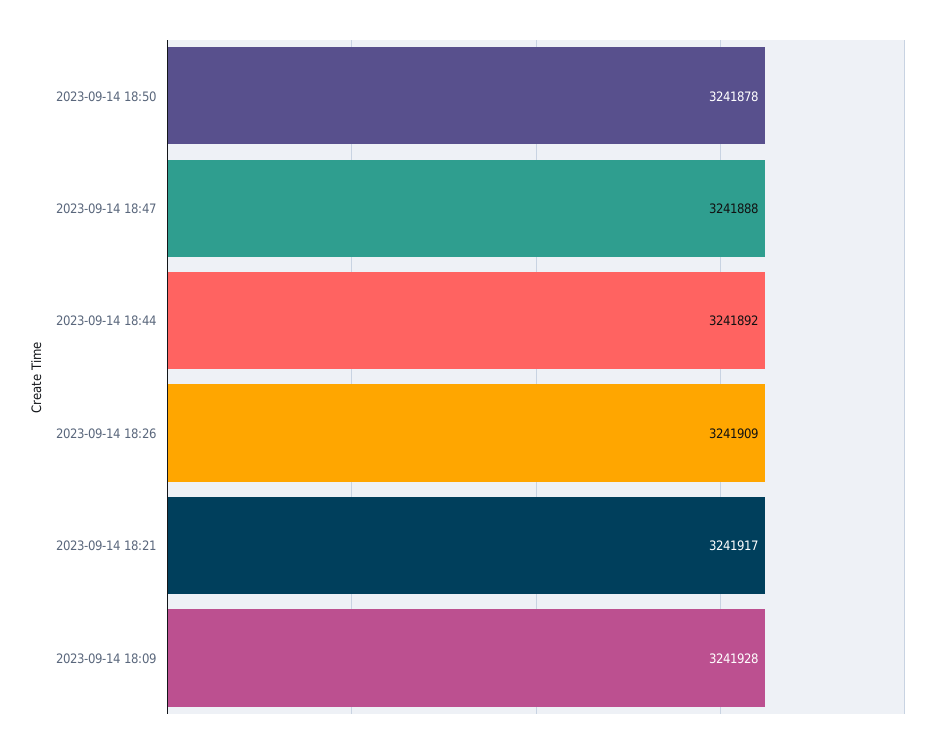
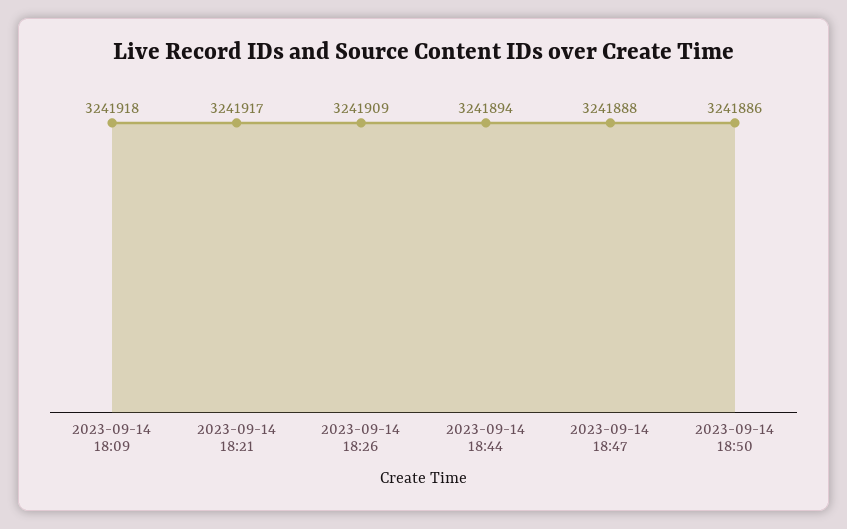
2023-09-14 18:50: 3241878 -> 3241886
2023-09-14 18:44: 3241892 -> 3241894
2023-09-14 18:09: 3241928 -> 3241918

